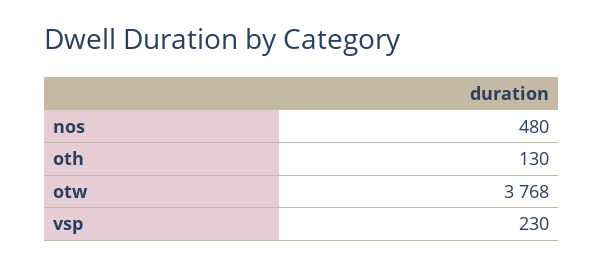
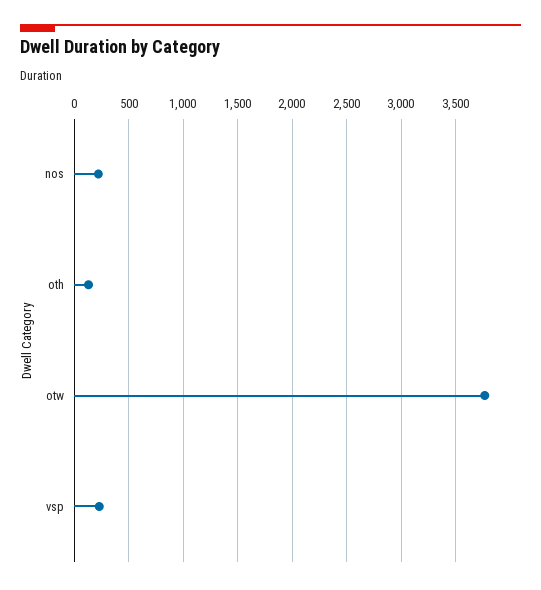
nos: 480 -> 200

